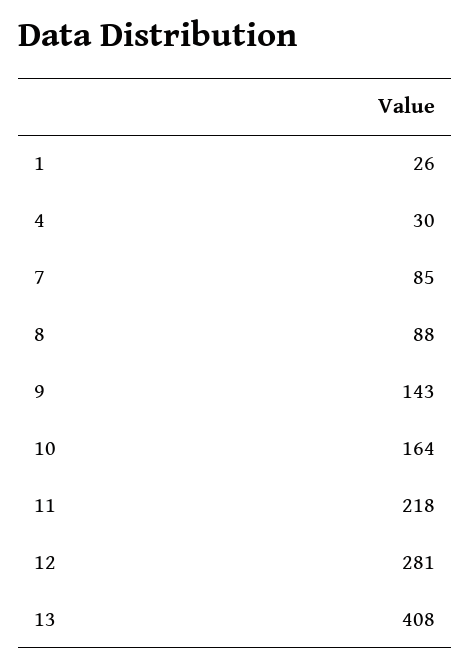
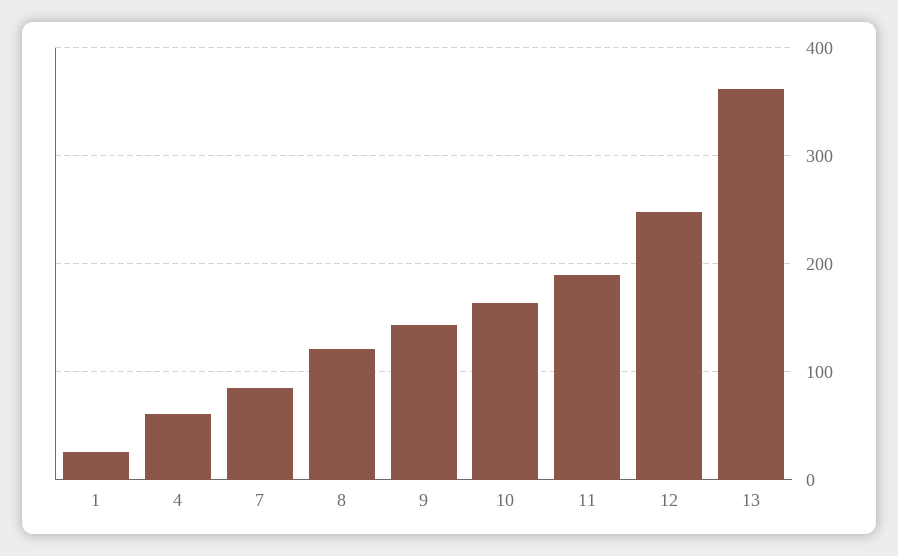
4: 30 -> 60
8: 88 -> 120
11: 218 -> 190
12: 281 -> 250
13: 408 -> 360

